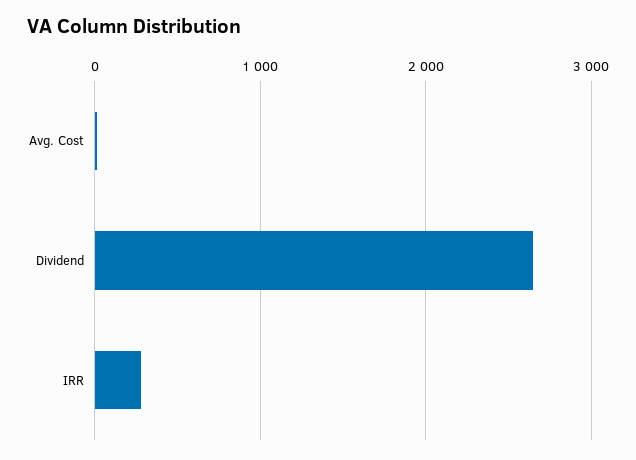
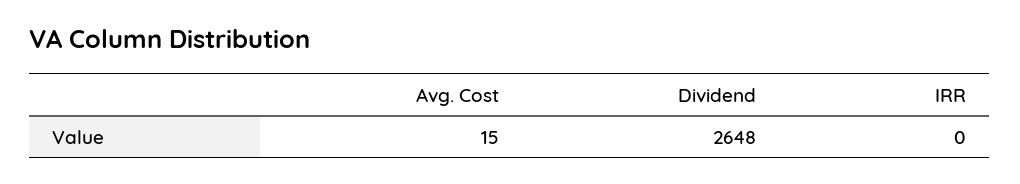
IRR: 300 -> 0

